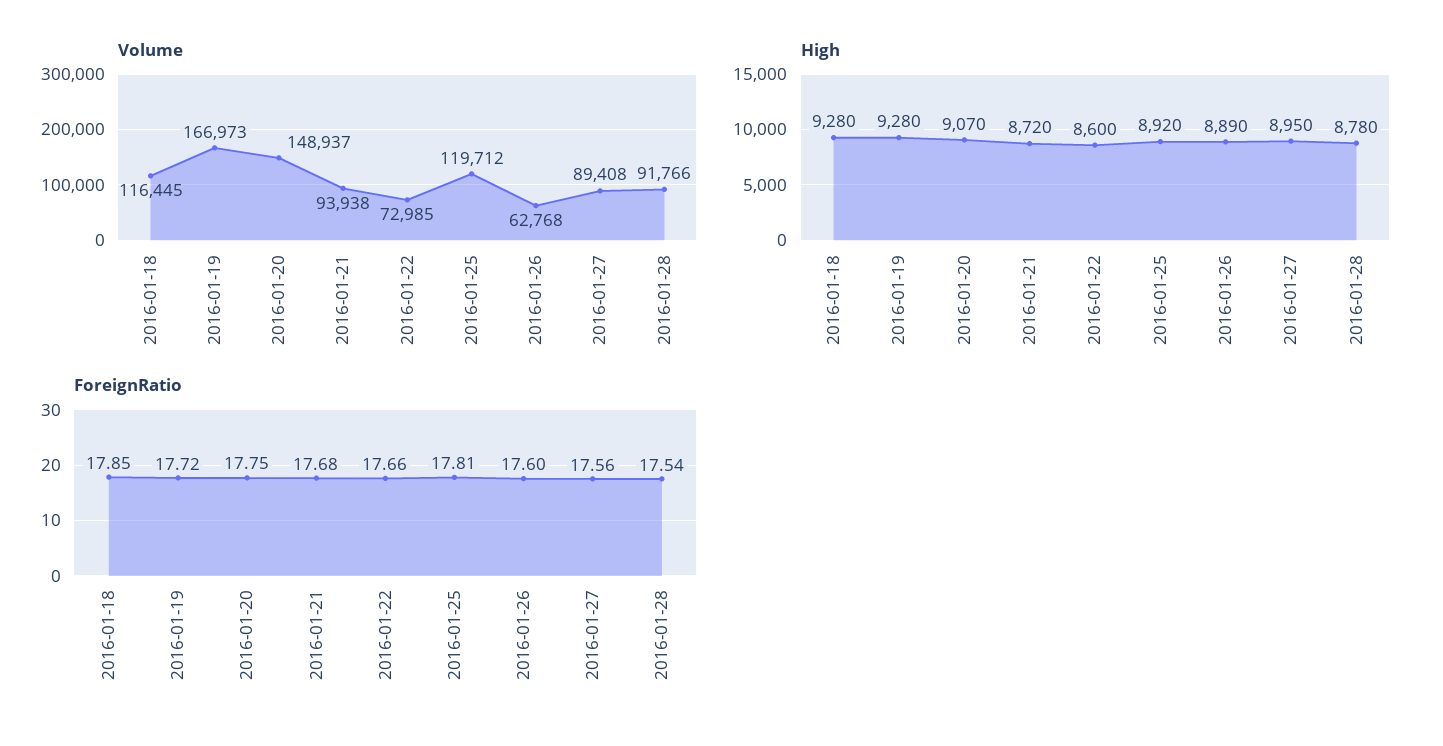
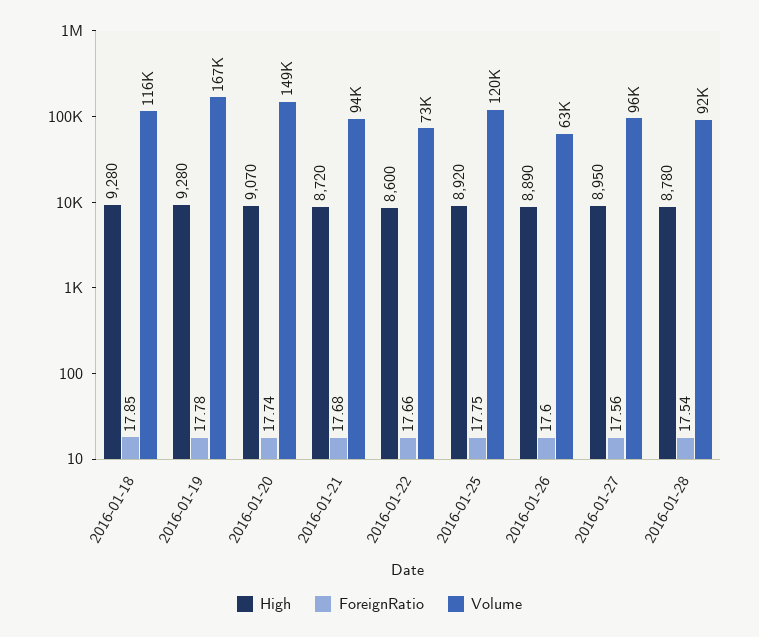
Volume, 2016-01-27: 89408 -> 96000
ForeignRatio, 2016-01-19: 17.72 -> 17.78
ForeignRatio, 2016-01-20: 17.75 -> 17.74
ForeignRatio, 2016-01-25: 17.81 -> 17.75

